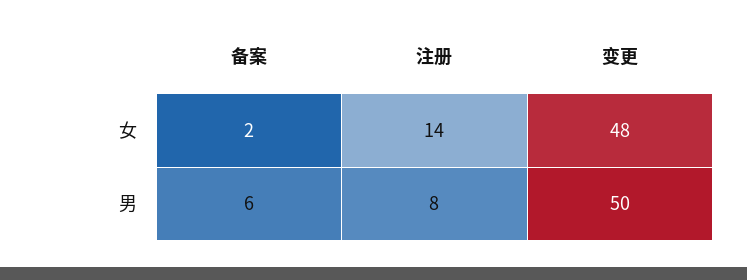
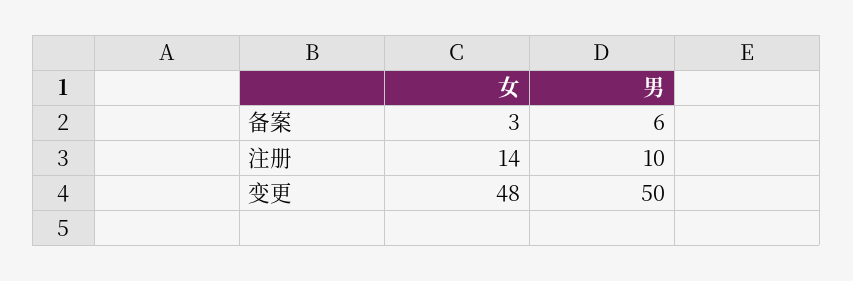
备案, 女: 2 -> 3
注册, 男: 8 -> 10

